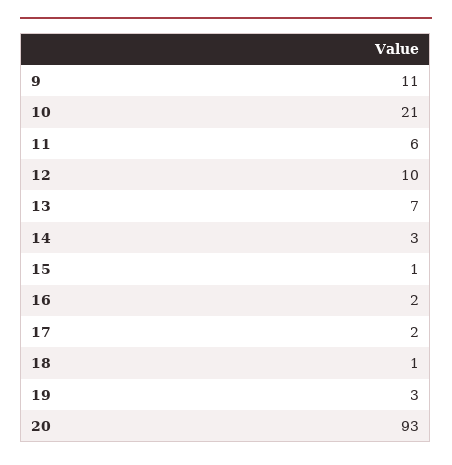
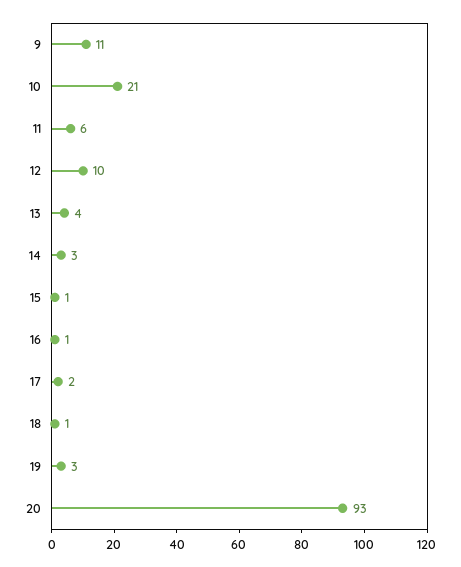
13: 7 -> 4
16: 2 -> 1

